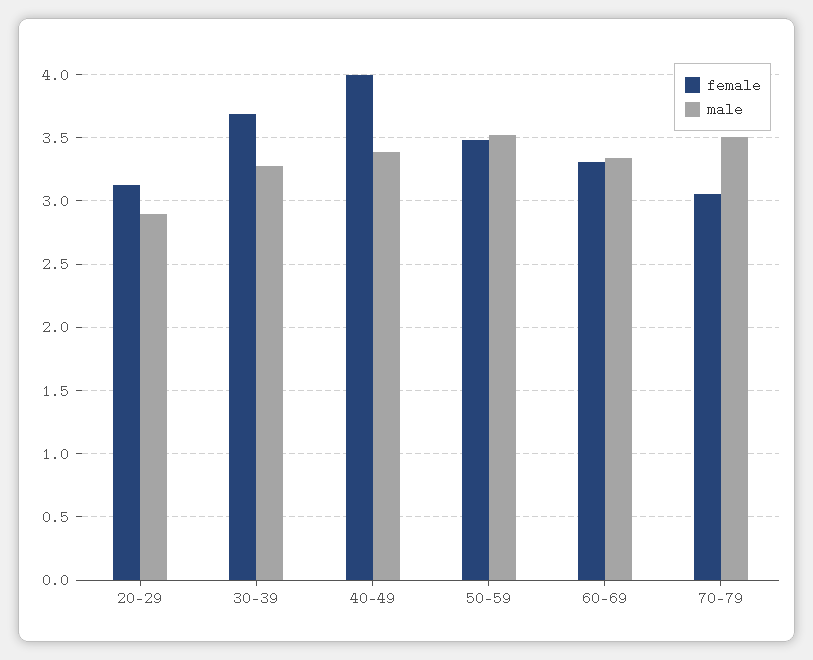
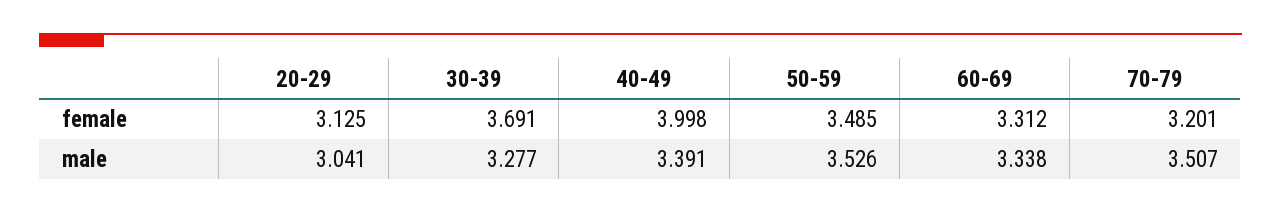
male, 20-29: 2.9 -> 3.041
female, 70-79: 3.05 -> 3.201

